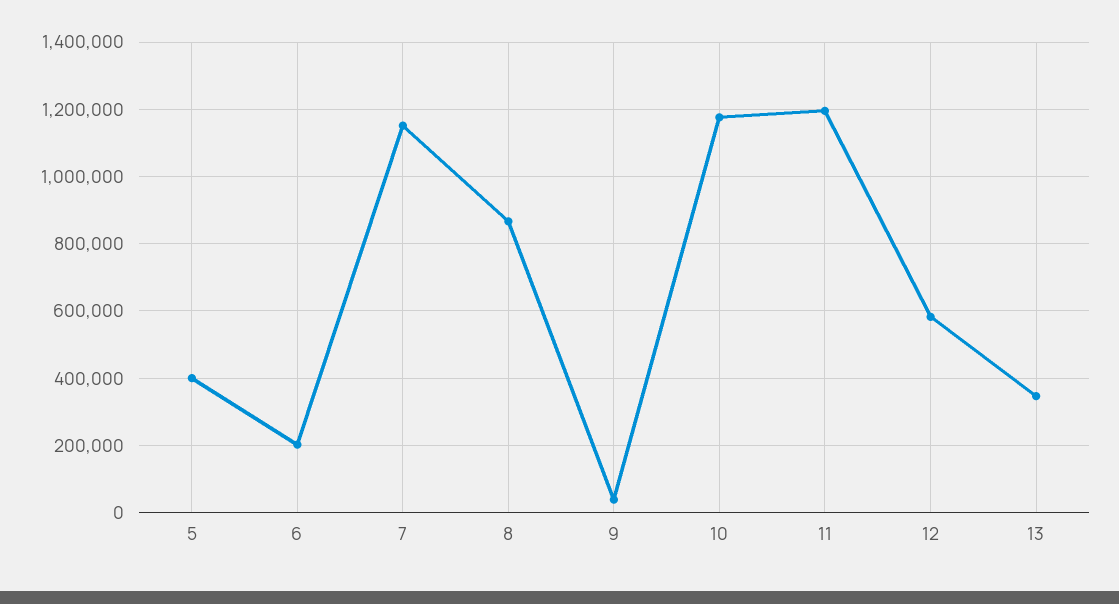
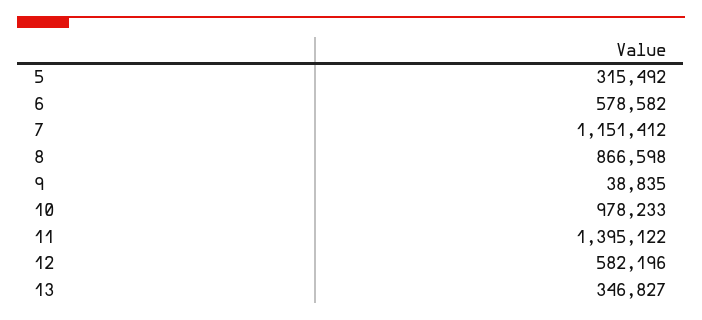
5: 400000 -> 315492
6: 200000 -> 578582
10: 1180000 -> 978233
11: 1200000 -> 1395122

